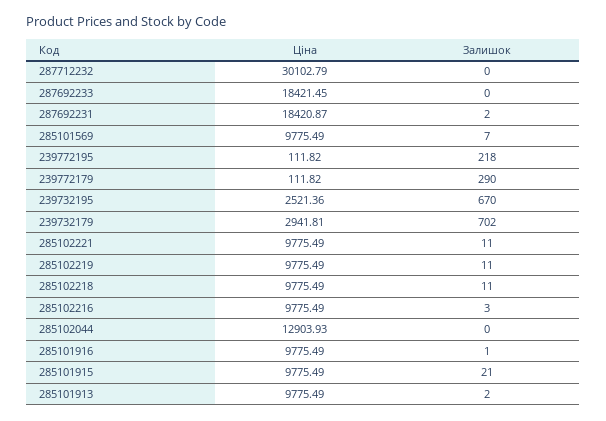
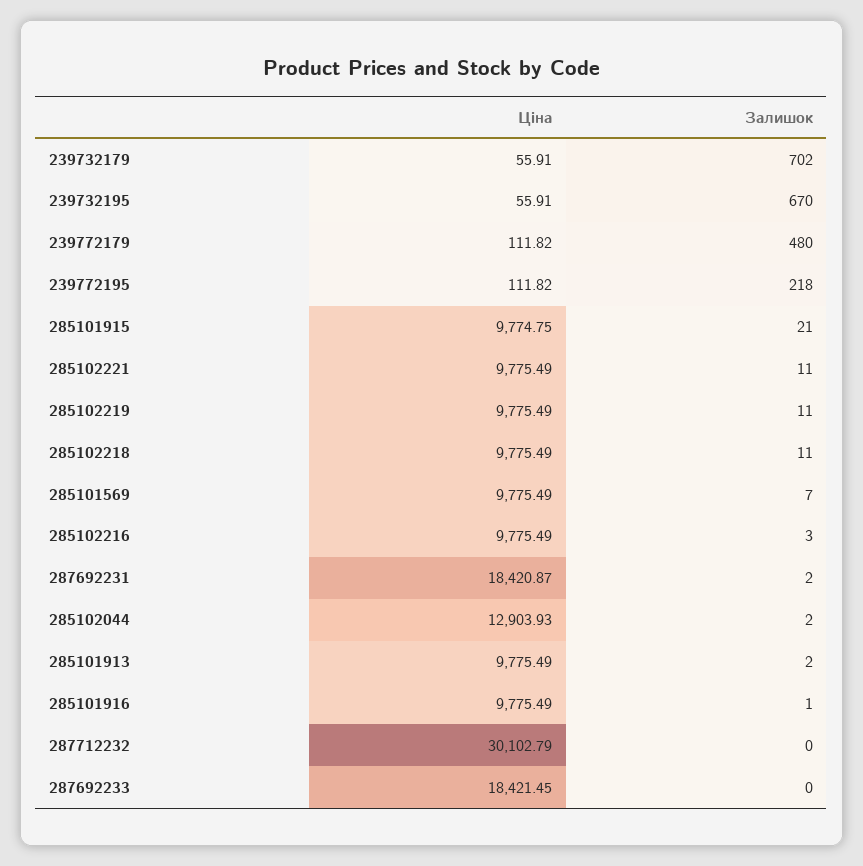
Залишок, 239772179: 290 -> 480
Ціна, 239732195: 2521.36 -> 55.91
Ціна, 239732179: 2941.81 -> 55.91
Залишок, 285102044: 0 -> 2
Ціна, 285101915: 9775.49 -> 9774.75

